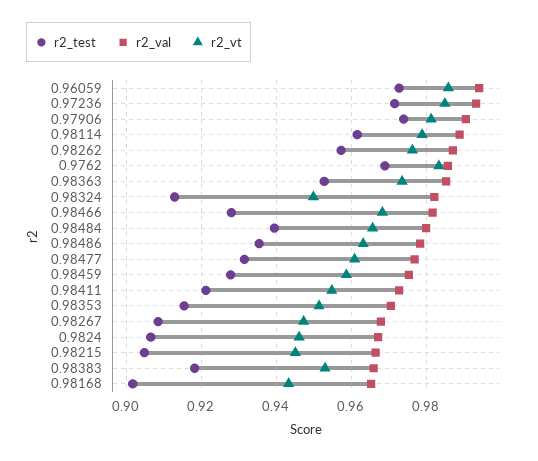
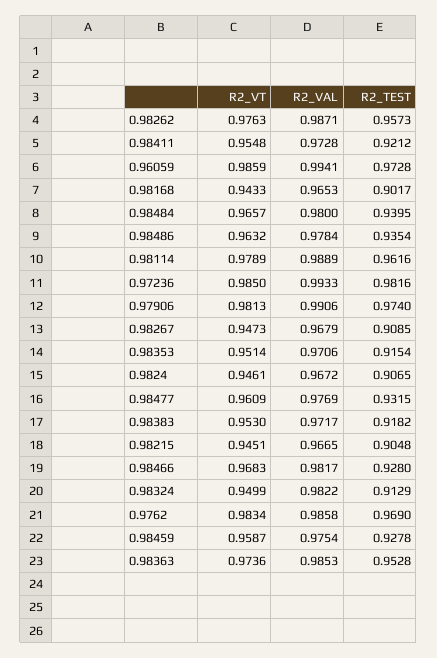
r2_test, 0.97236: 0.972 -> 0.9816
r2_val, 0.98383: 0.966 -> 0.9717

